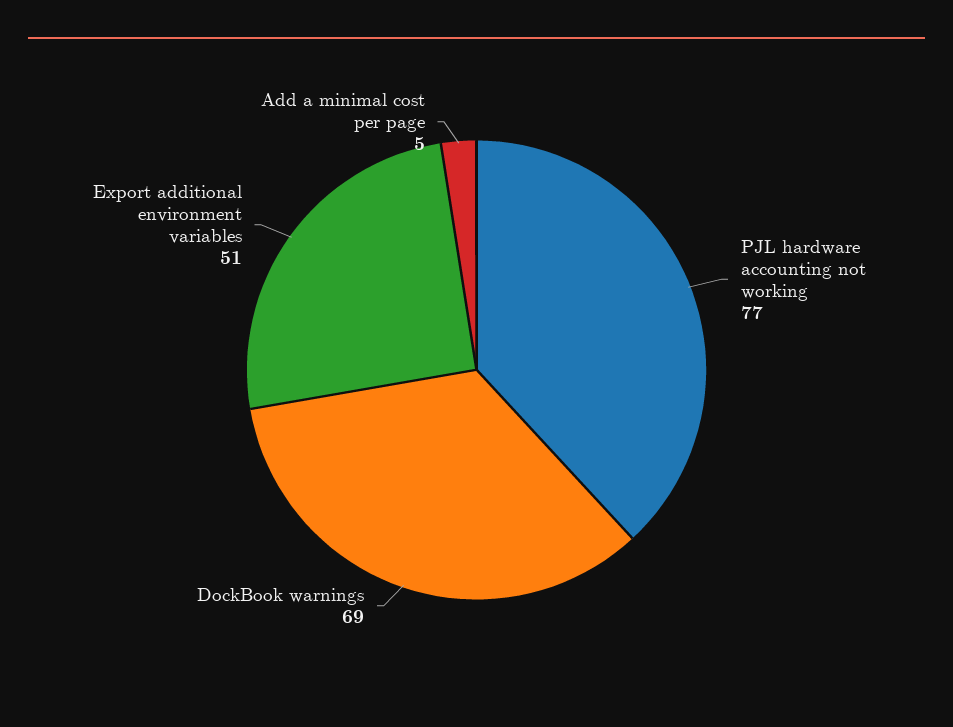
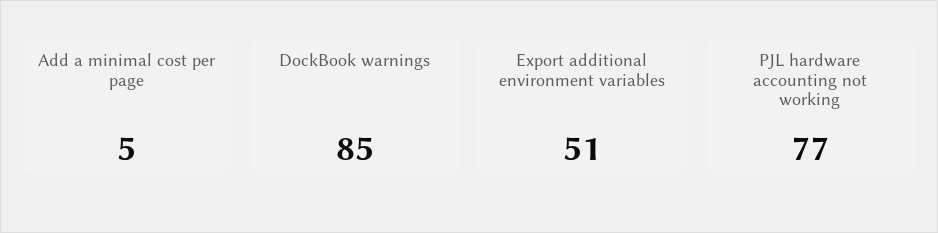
DockBook warnings: 69 -> 85

